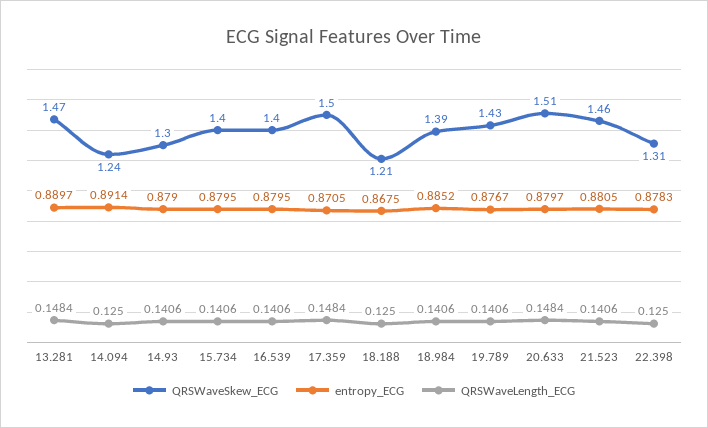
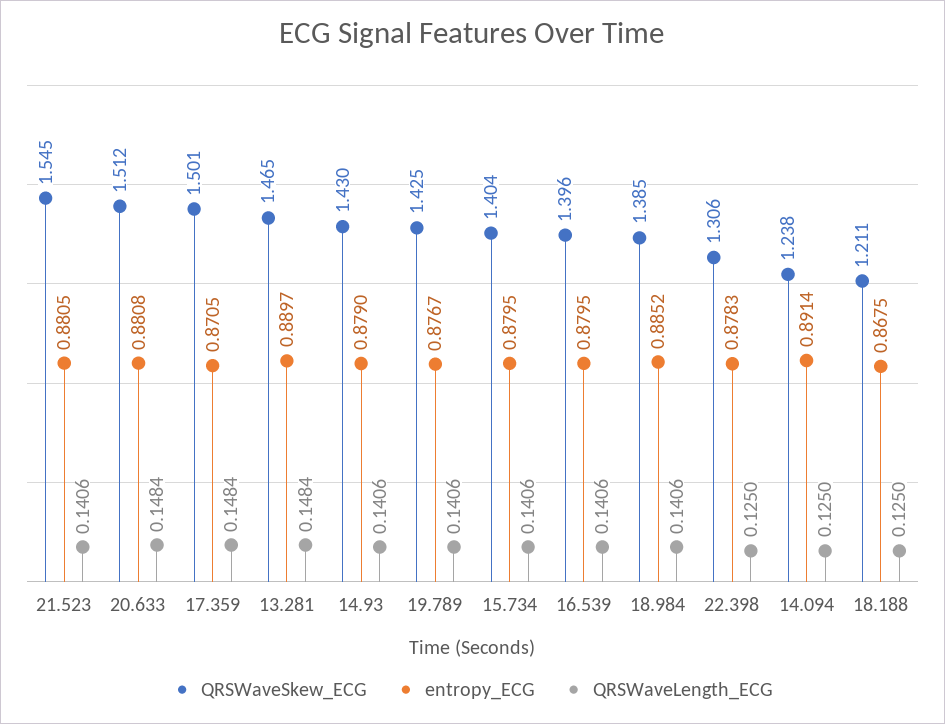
QRSWaveSkew_ECG, 14.93: 1.3 -> 1.43
entropy_ECG, 20.633: 0.8797 -> 0.8808
QRSWaveSkew_ECG, 21.523: 1.46 -> 1.545

